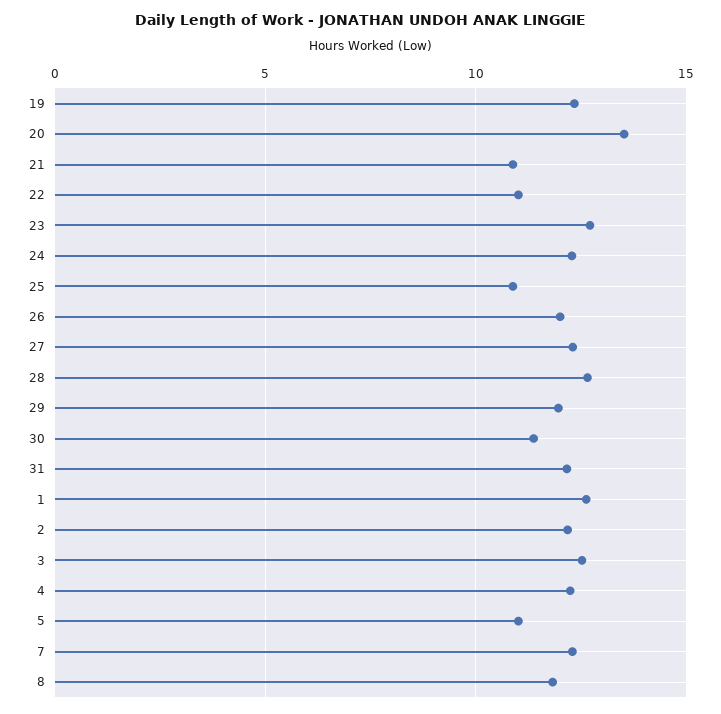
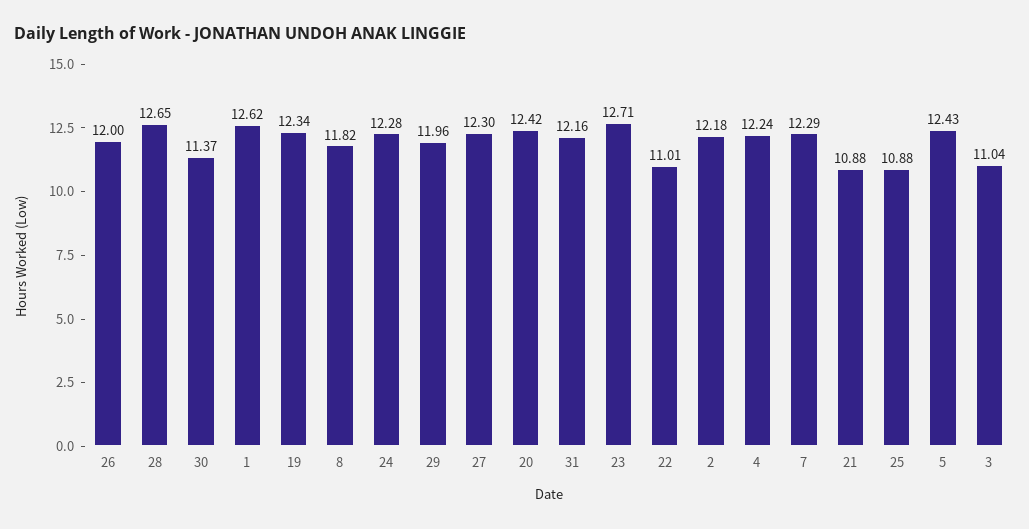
20: 13.5 -> 12.42
3: 12.5 -> 11.04
5: 11 -> 12.43

